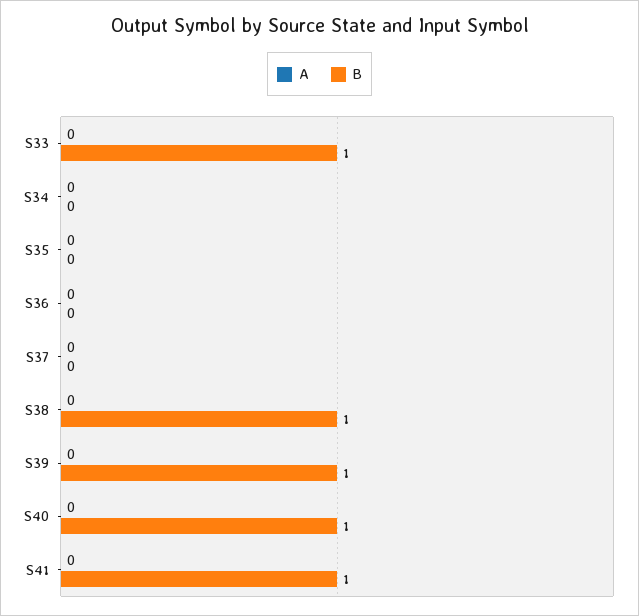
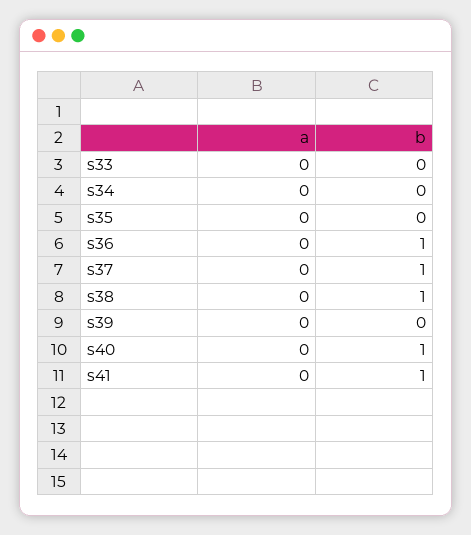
B, S33: 1 -> 0
B, S36: 0 -> 1
B, S37: 0 -> 1
B, S39: 1 -> 0

